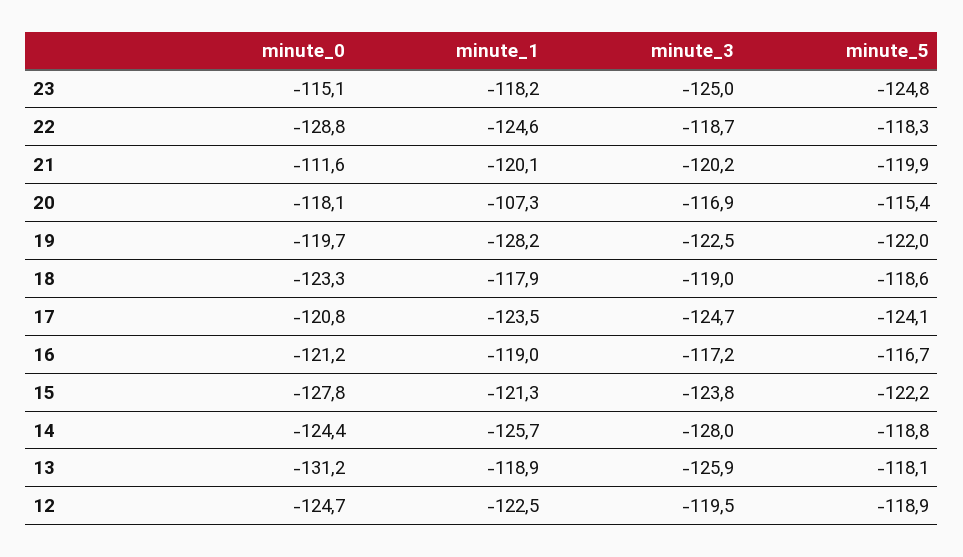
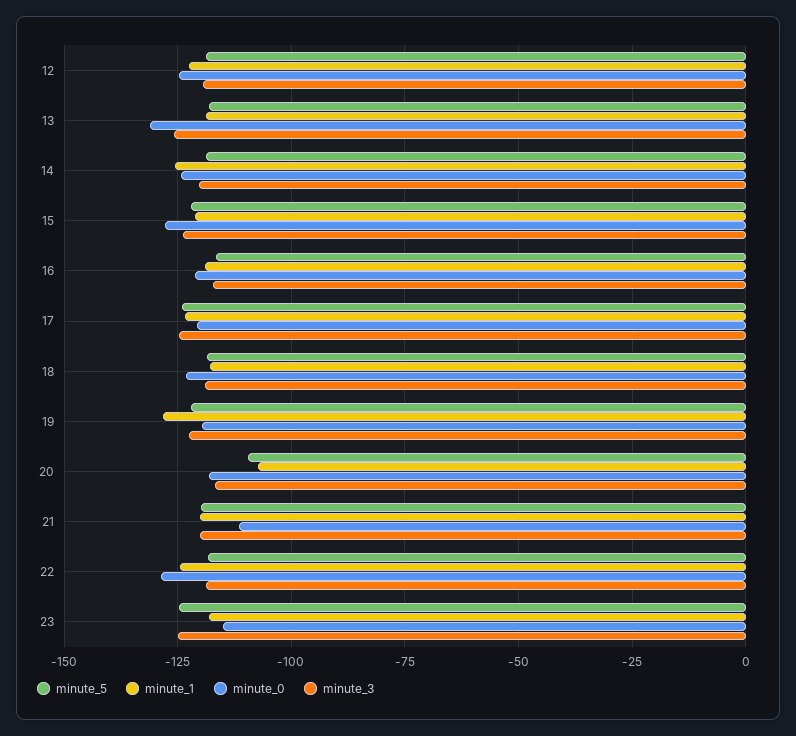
minute_5, 20: -115.4 -> -110
minute_3, 14: -128 -> -120

